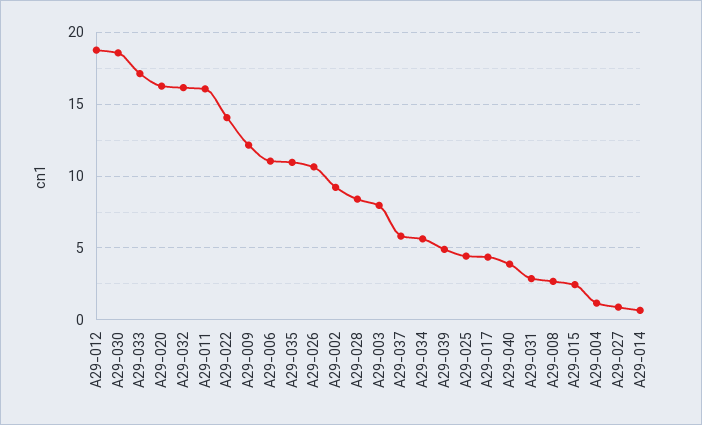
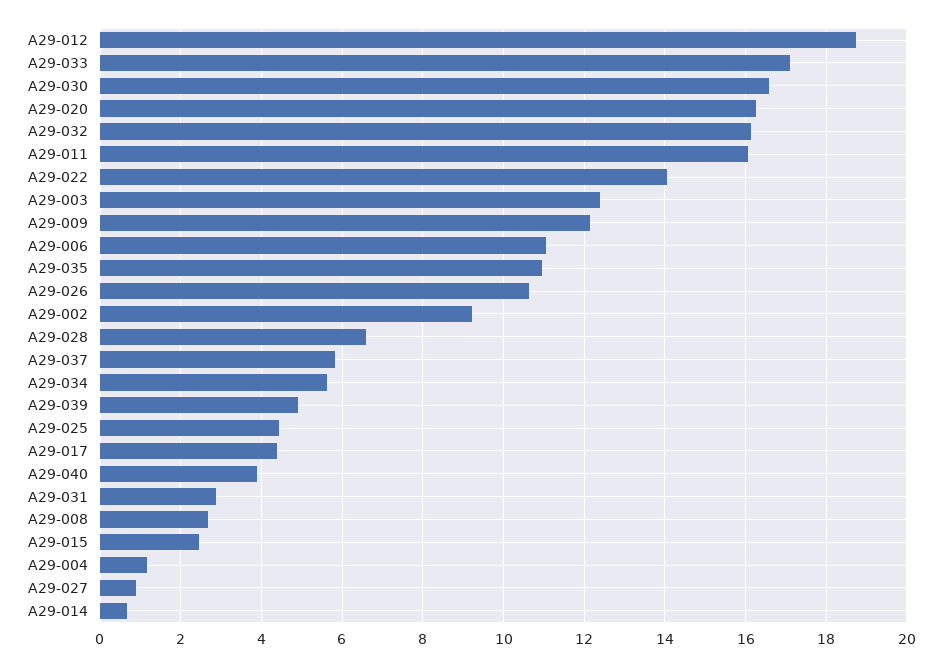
A29-030: 18.5 -> 16.6
A29-028: 8.5 -> 6.6
A29-003: 8 -> 12.4

